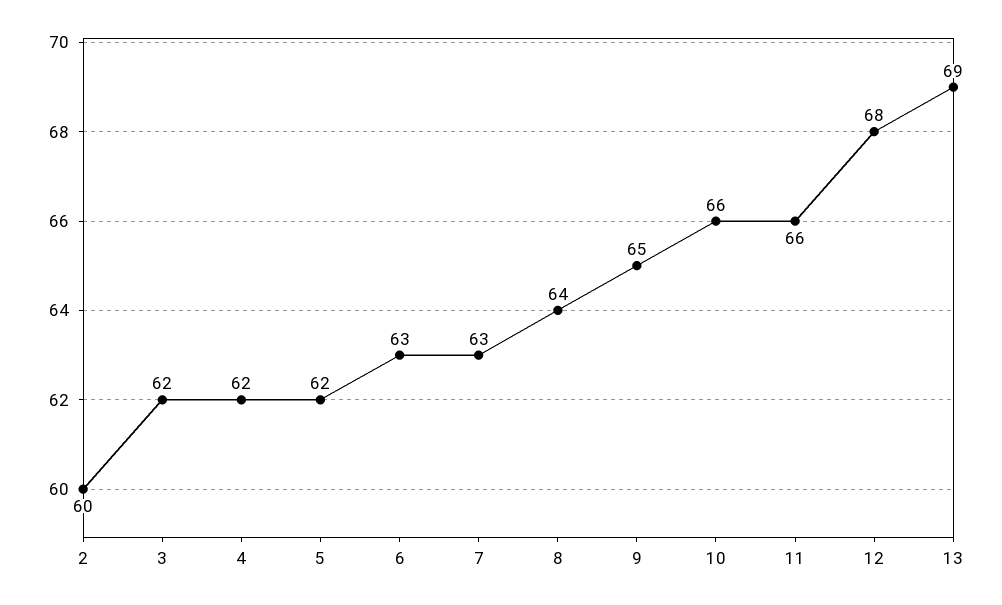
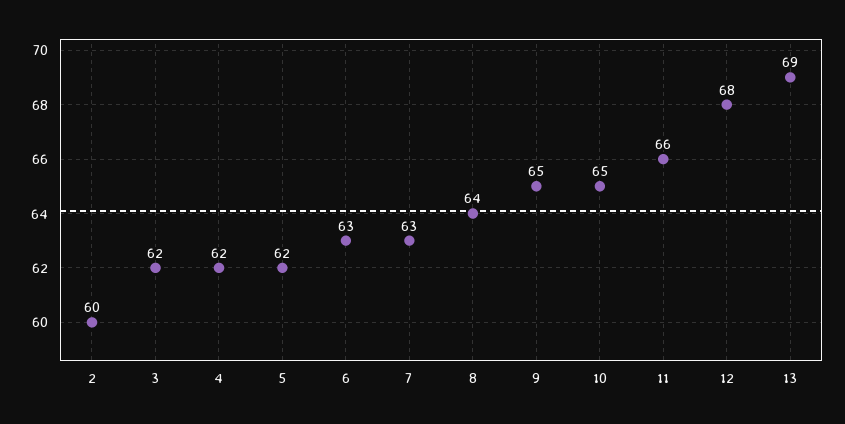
10: 66 -> 65

